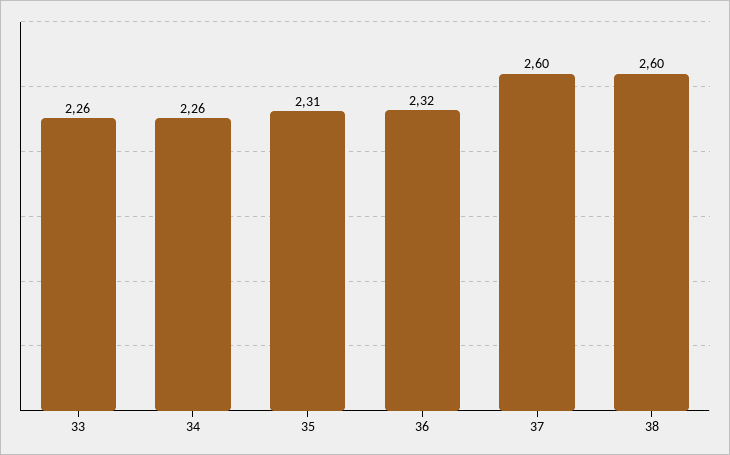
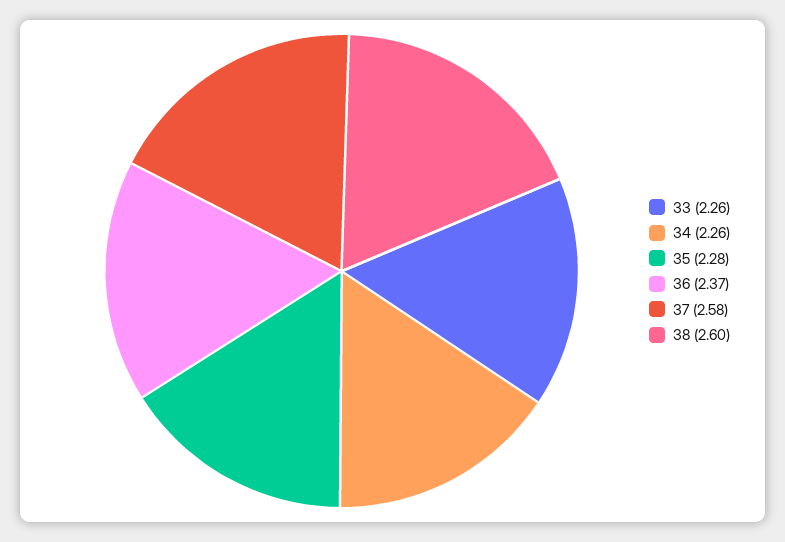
35: 2.31 -> 2.28
36: 2.32 -> 2.37
37: 2.6 -> 2.58

